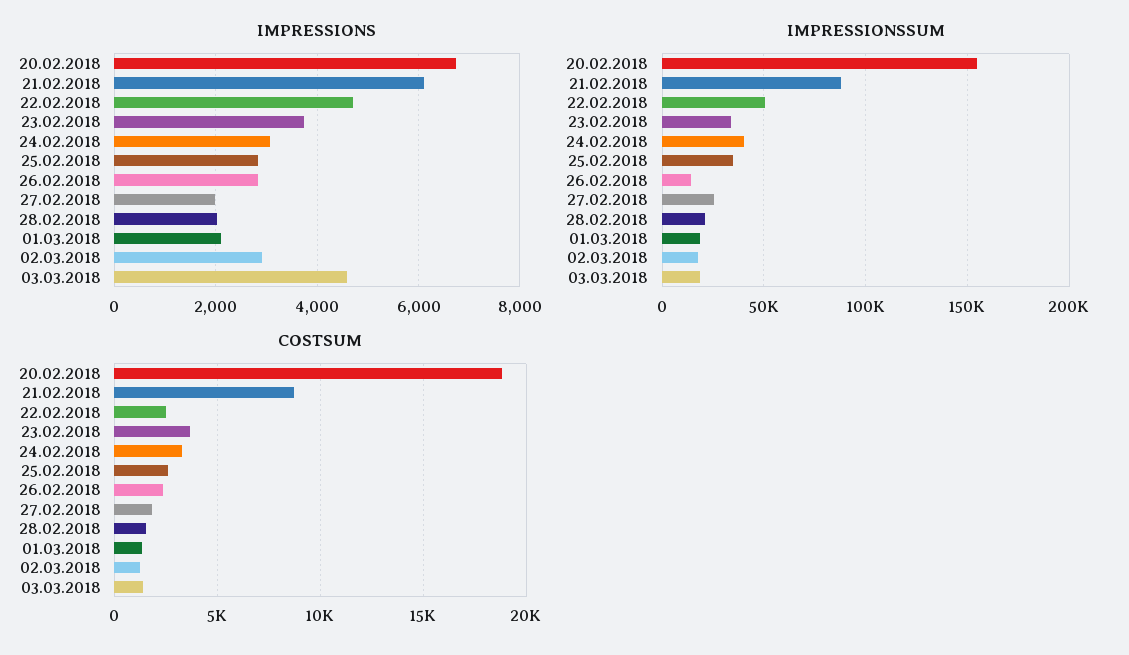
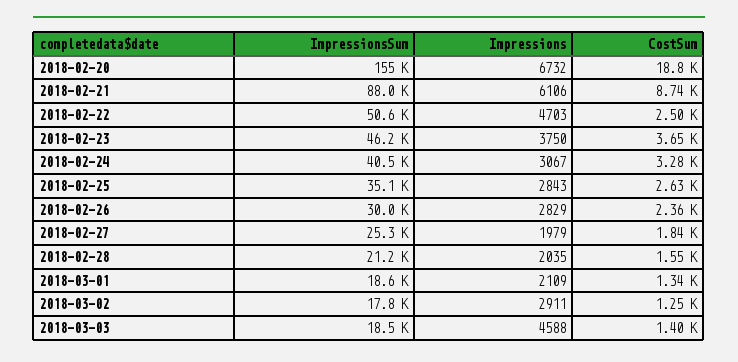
IMPRESSIONSSUM, 23.02.2018: 35000 -> 46200
IMPRESSIONSSUM, 26.02.2018: 15000 -> 30000

